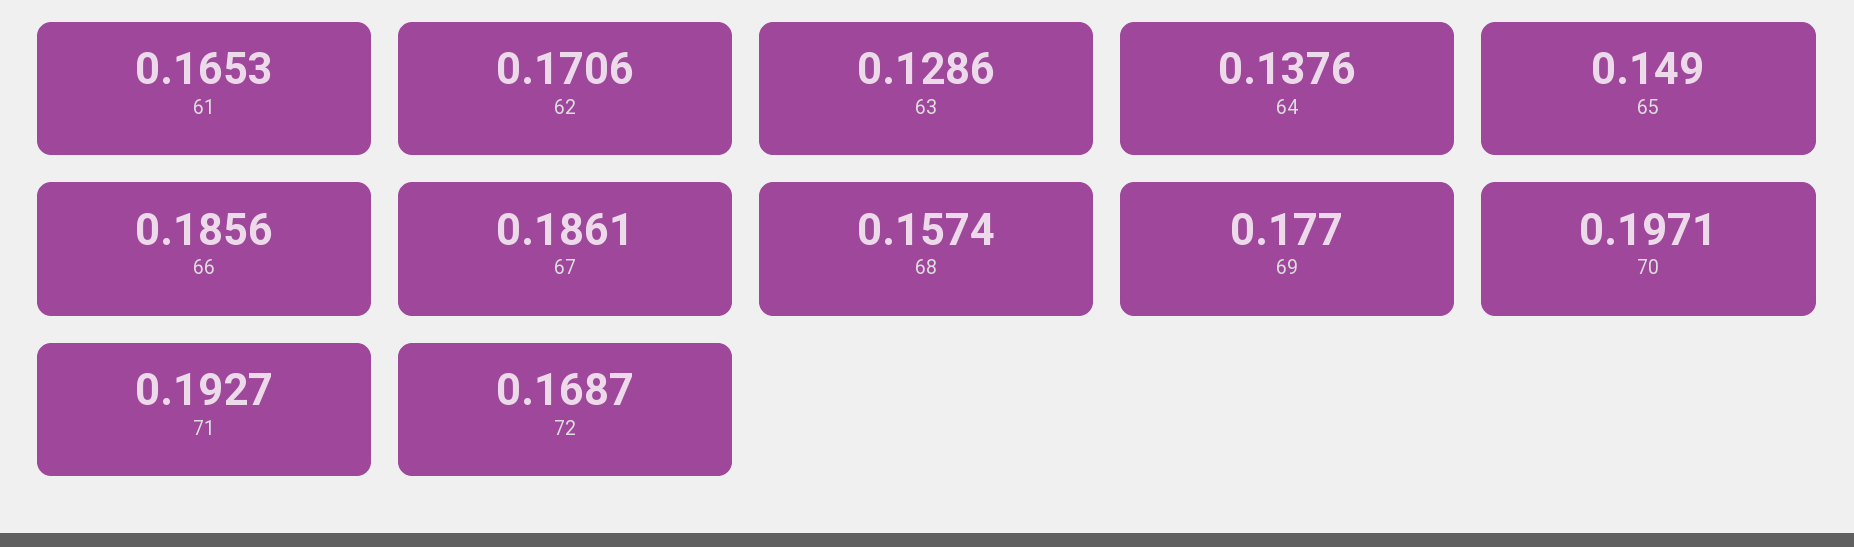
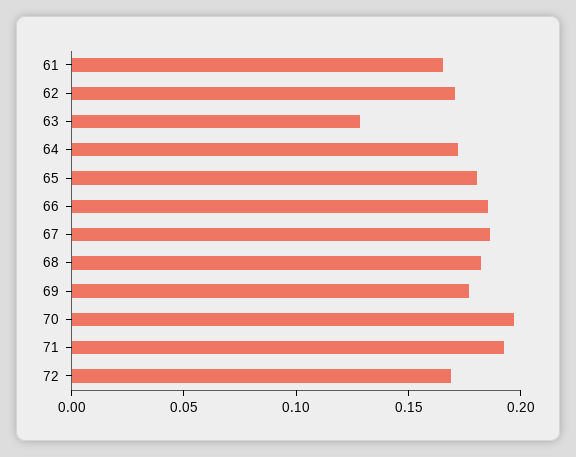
64: 0.1376 -> 0.17
65: 0.149 -> 0.18
68: 0.1574 -> 0.18

